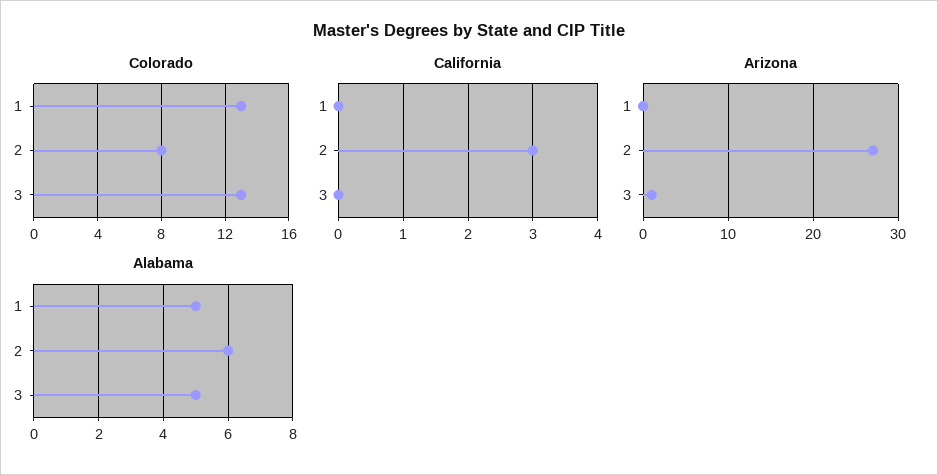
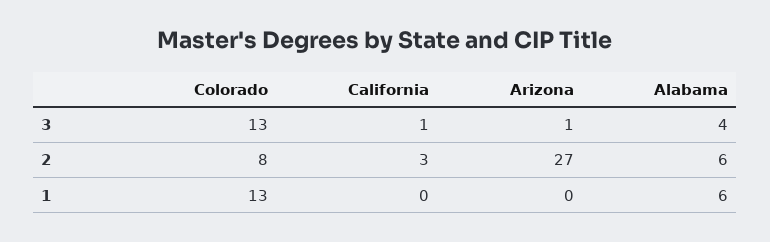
California, 3: 0 -> 1
Alabama, 1: 5 -> 6
Alabama, 3: 5 -> 4

